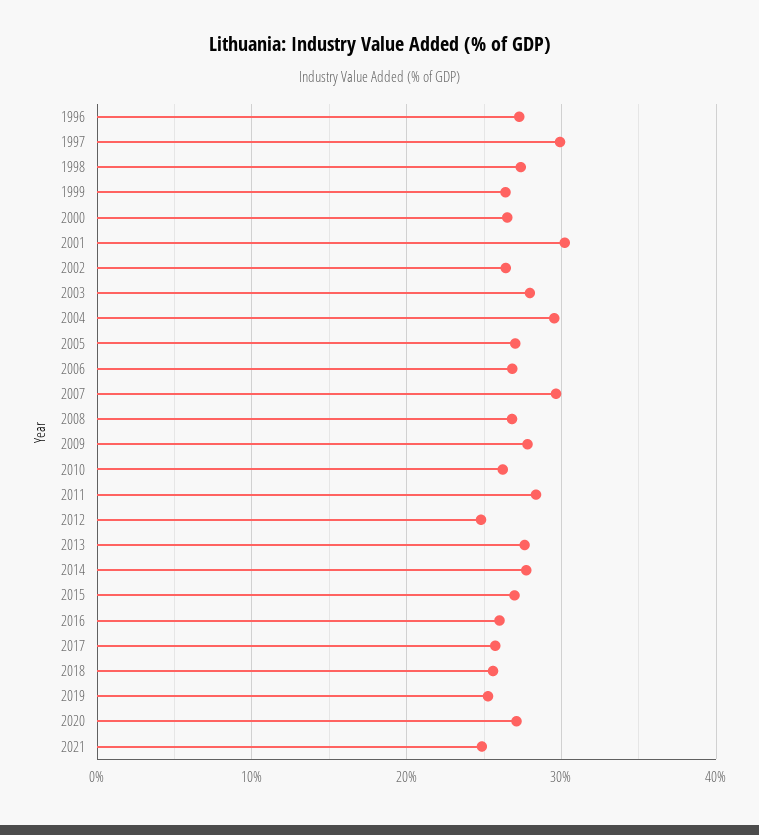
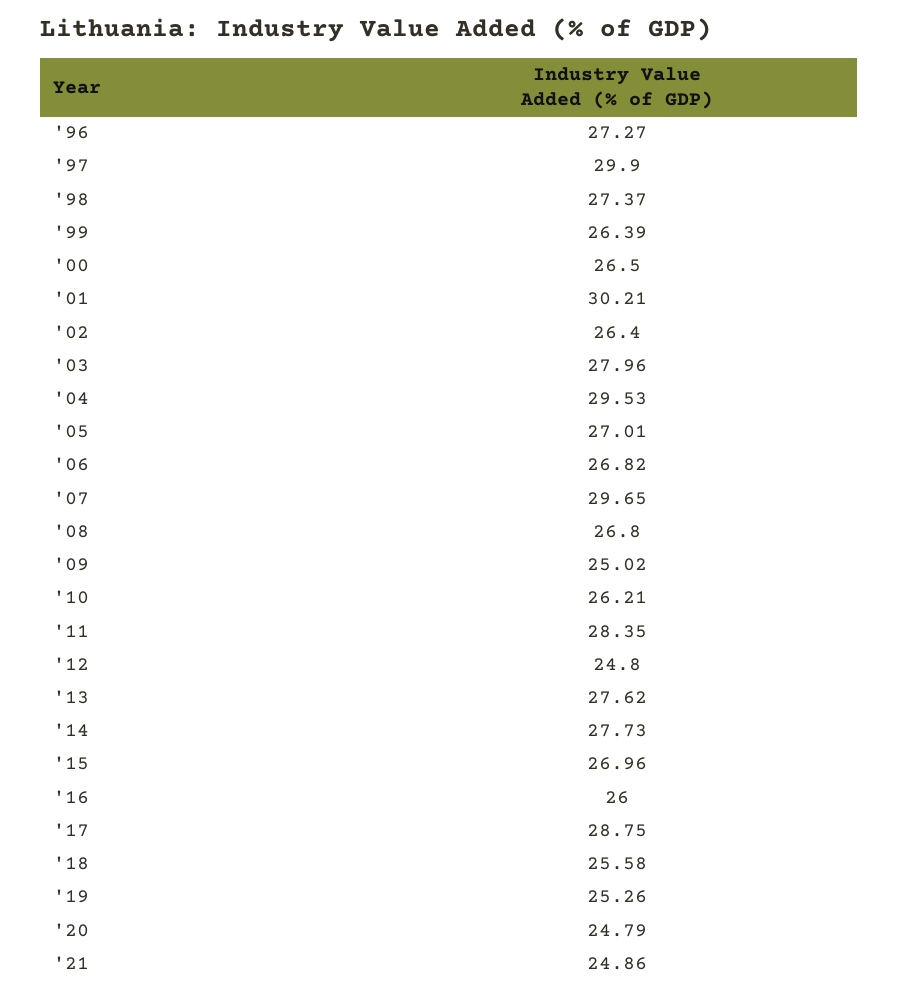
2009: 28 -> 25.02
2017: 26 -> 28.75
2020: 27 -> 24.79

